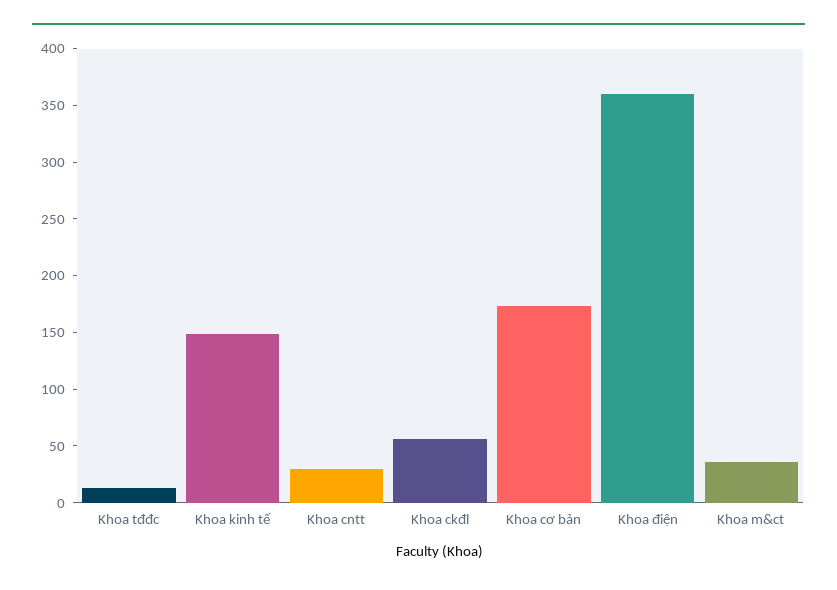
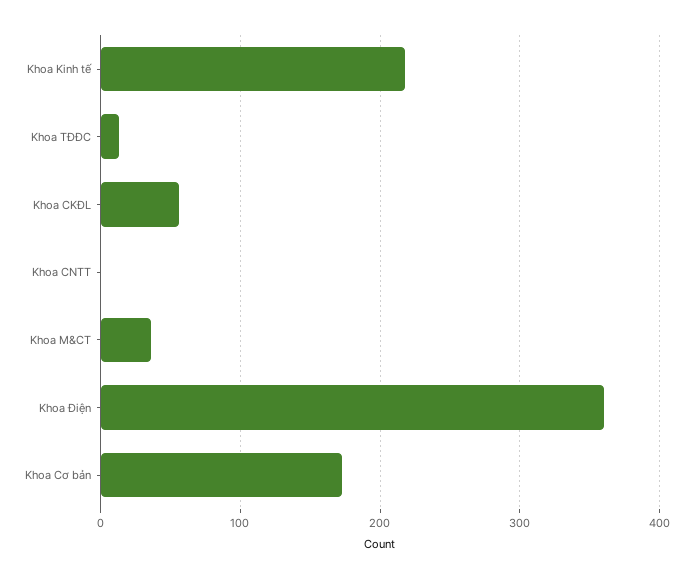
Khoa kinh tế: 150 -> 220
Khoa cntt: 30 -> 0

